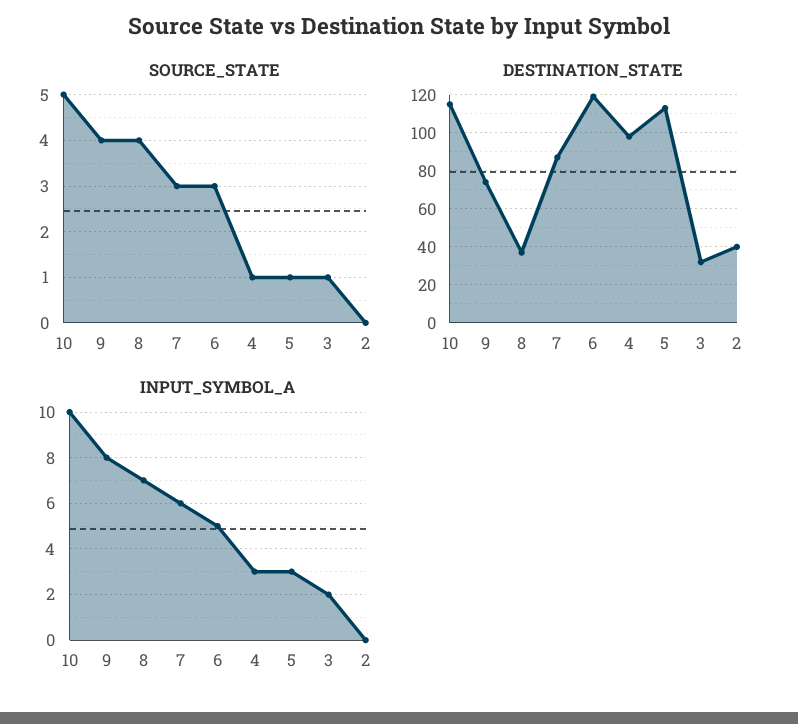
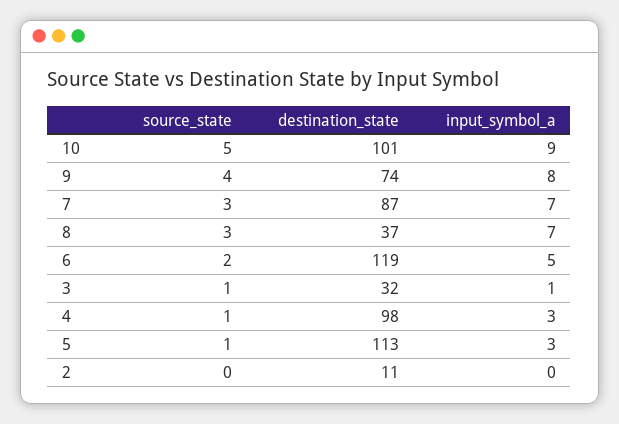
SOURCE_STATE, 8: 4 -> 3
SOURCE_STATE, 6: 3 -> 2
DESTINATION_STATE, 10: 115 -> 101
DESTINATION_STATE, 2: 40 -> 11
INPUT_SYMBOL_A, 10: 10 -> 9
INPUT_SYMBOL_A, 7: 6 -> 7
INPUT_SYMBOL_A, 3: 2 -> 1

